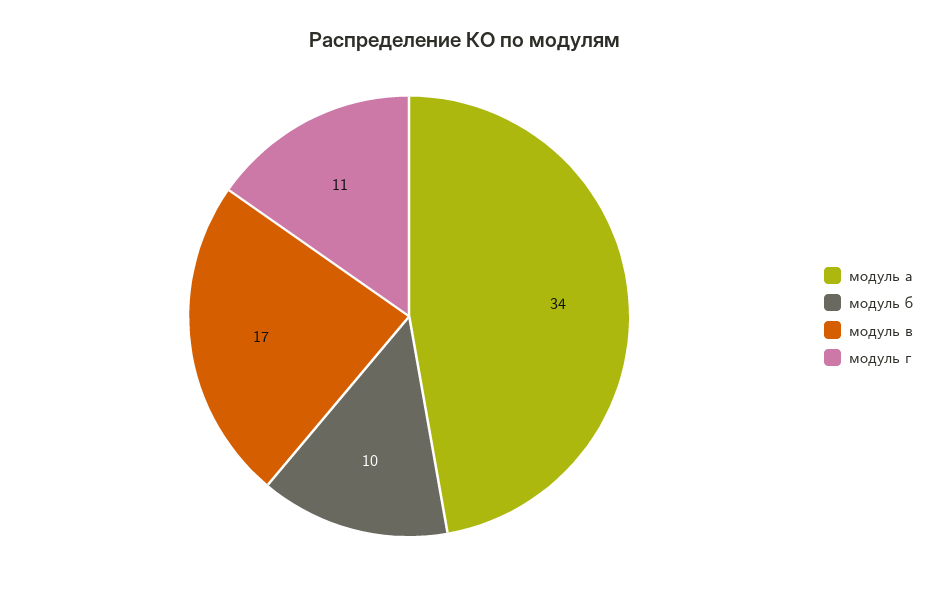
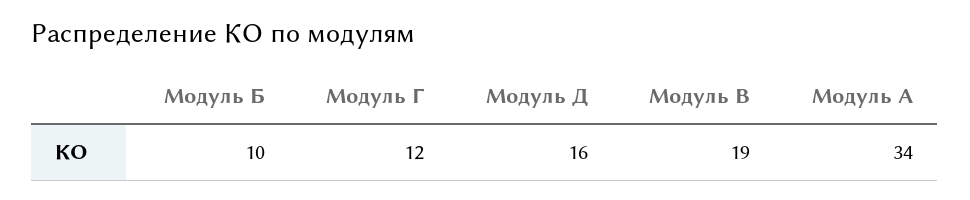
модуль в: 17 -> 19
модуль г: 11 -> 12
Модуль Д: none -> 16

